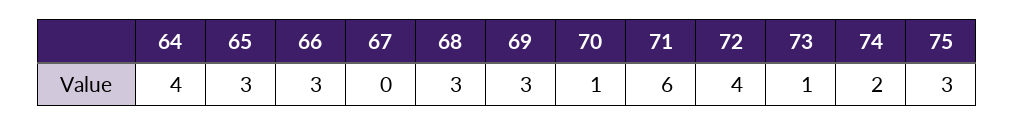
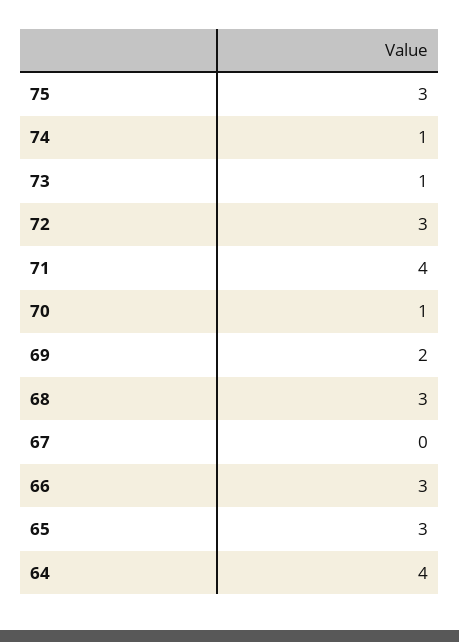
69: 3 -> 2
71: 6 -> 4
72: 4 -> 3
74: 2 -> 1

